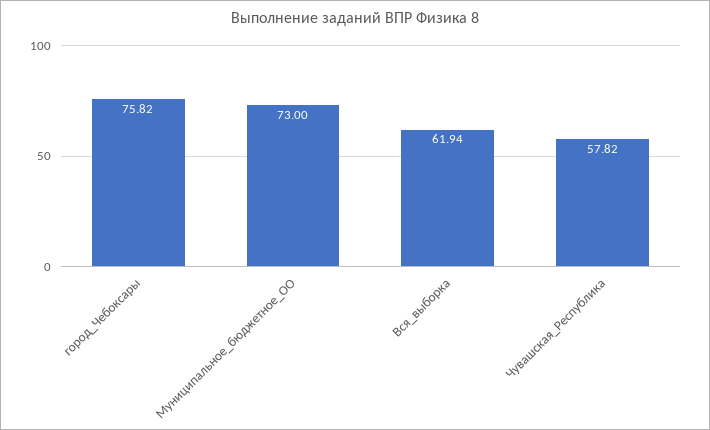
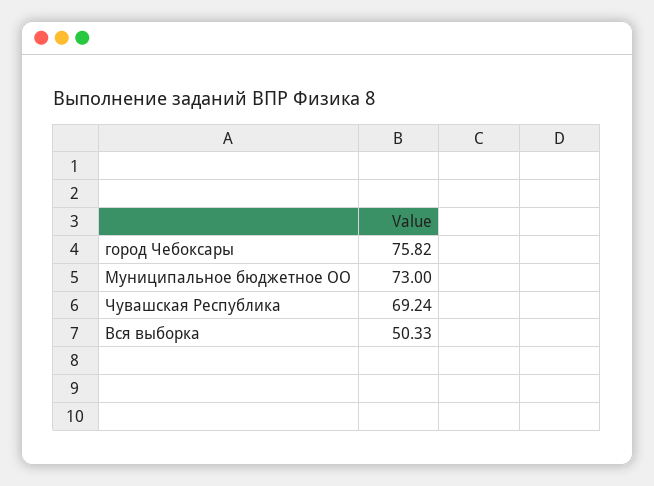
Вся_выборка: 61.94 -> 50.33
Чувашская_Республика: 57.82 -> 69.24

